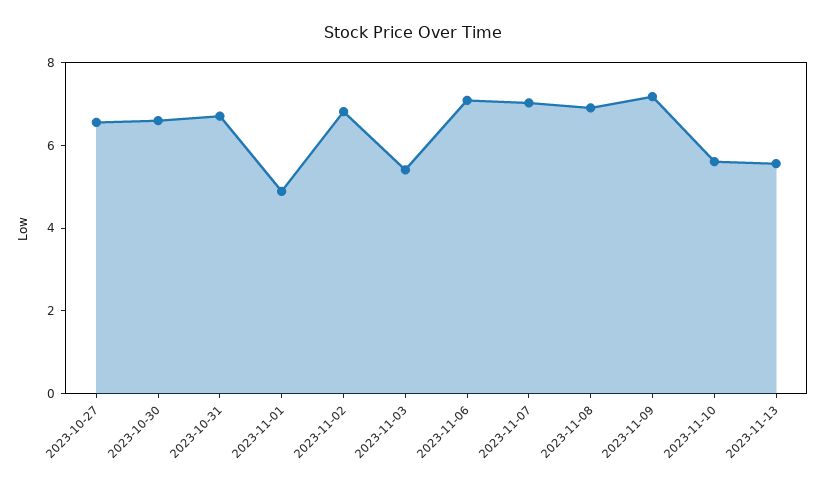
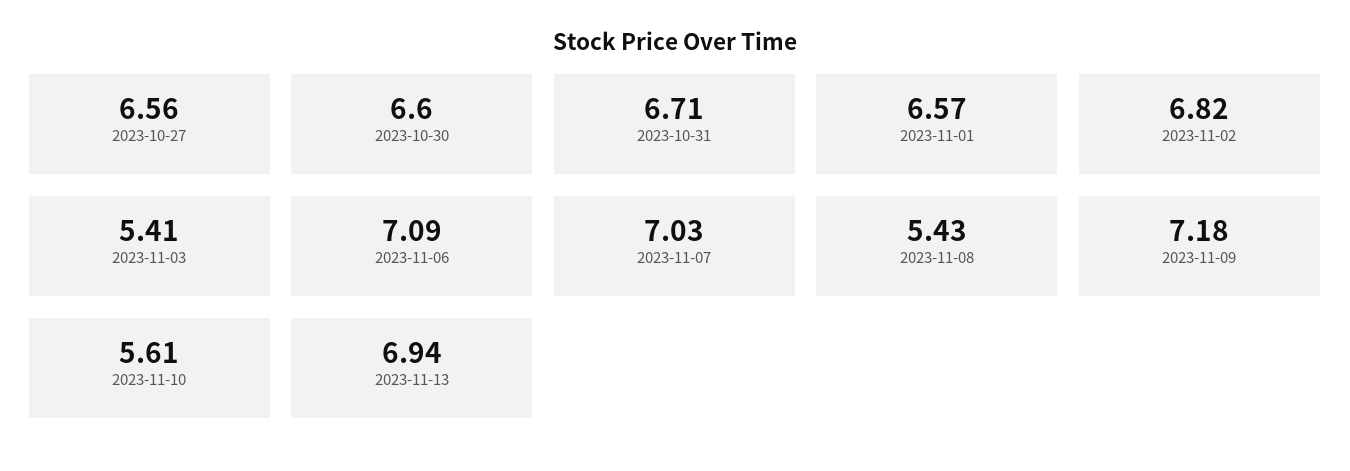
2023-11-01: 5 -> 6.57
2023-11-08: 7 -> 5.43
2023-11-13: 5.5 -> 6.94

